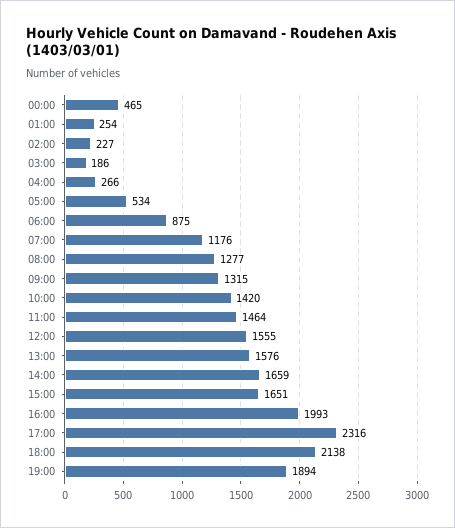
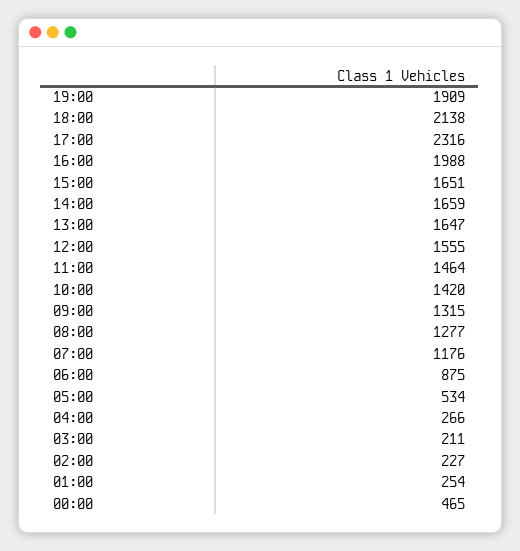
03:00: 186 -> 211
13:00: 1576 -> 1647
16:00: 1993 -> 1988
19:00: 1894 -> 1909

